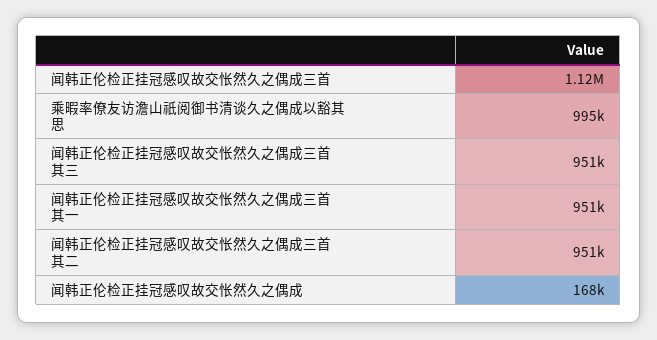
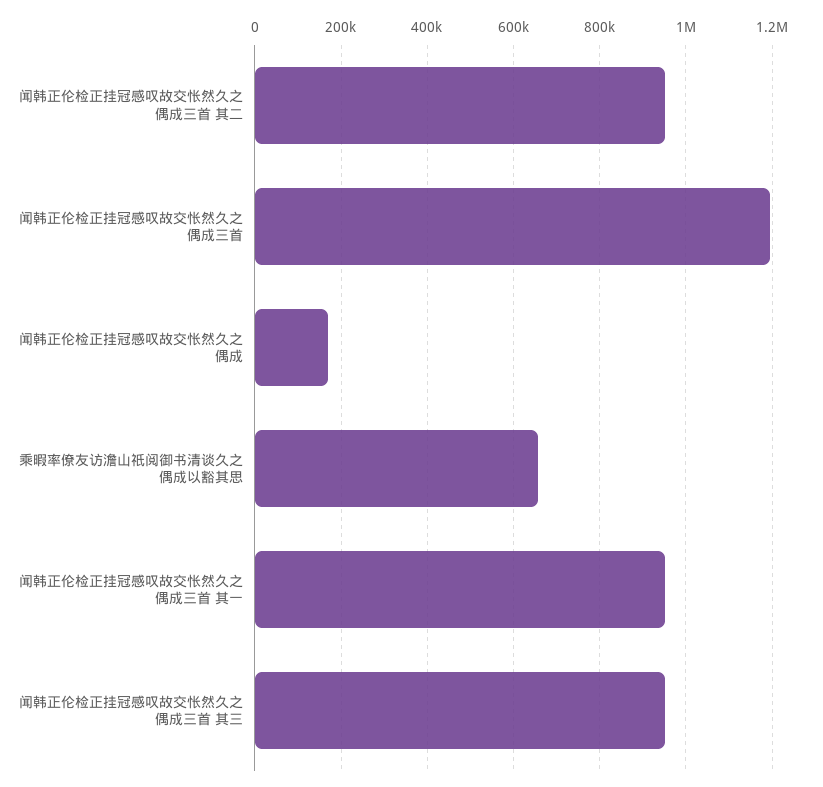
闻韩正伦检正挂冠感叹故交怅然久之偶成三首: 1120000 -> 1200000
乘暇率僚友访澹山祇阅御书清谈久之偶成以豁其思: 995000 -> 660000

